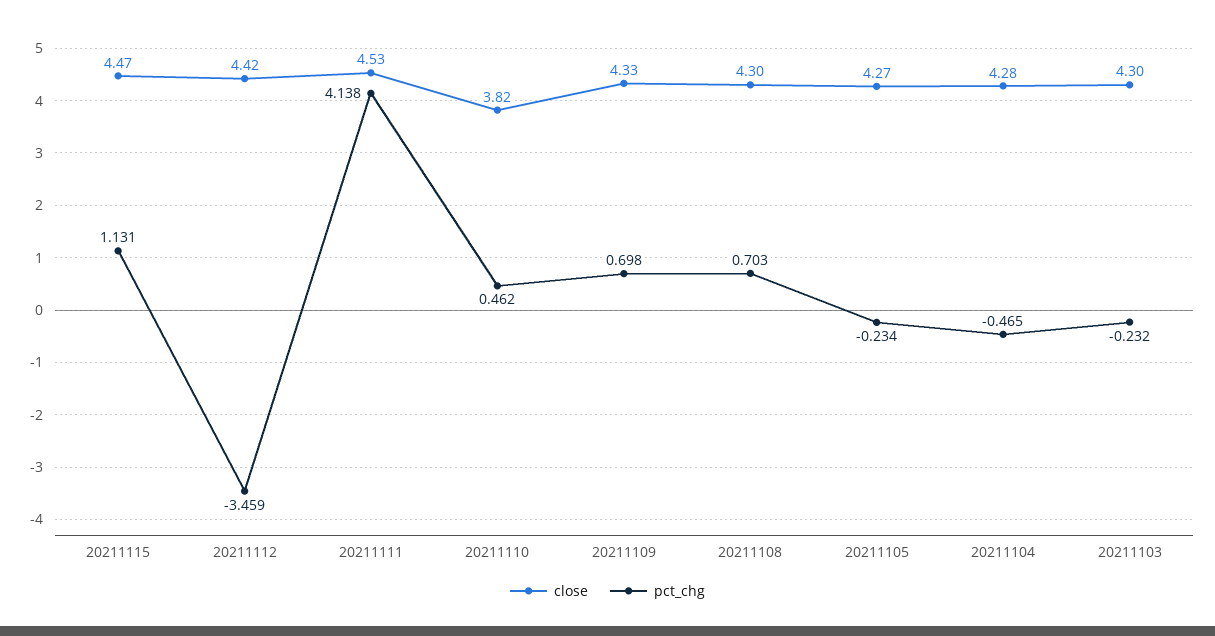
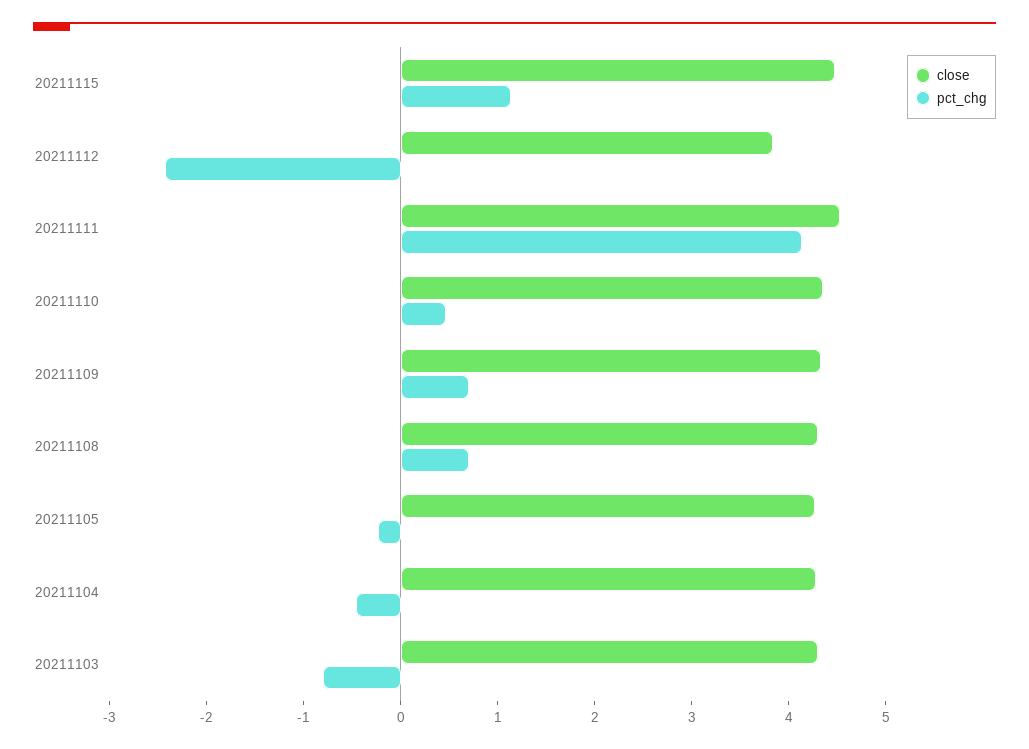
close, 20211112: 4.42 -> 3.8
pct_chg, 20211112: -3.459 -> -2.4
close, 20211110: 3.82 -> 4.4
pct_chg, 20211103: -0.232 -> -0.8

